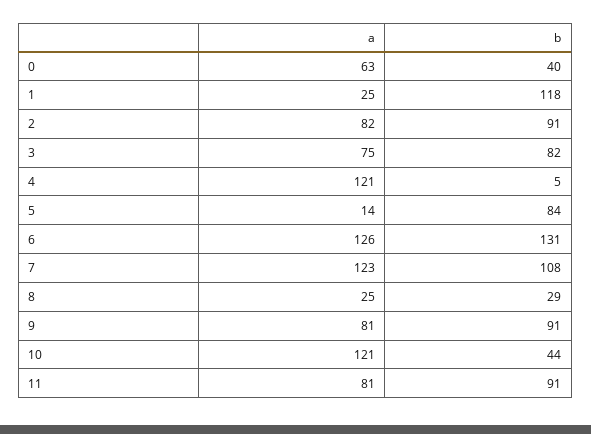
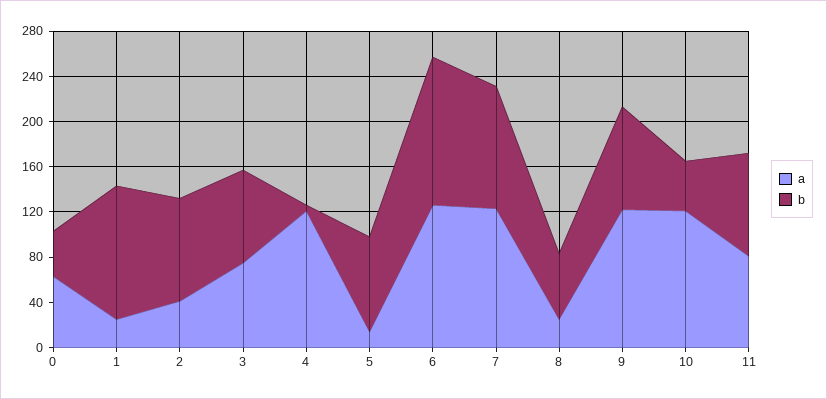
a, 2: 82 -> 40
b, 8: 29 -> 60
a, 9: 81 -> 120

